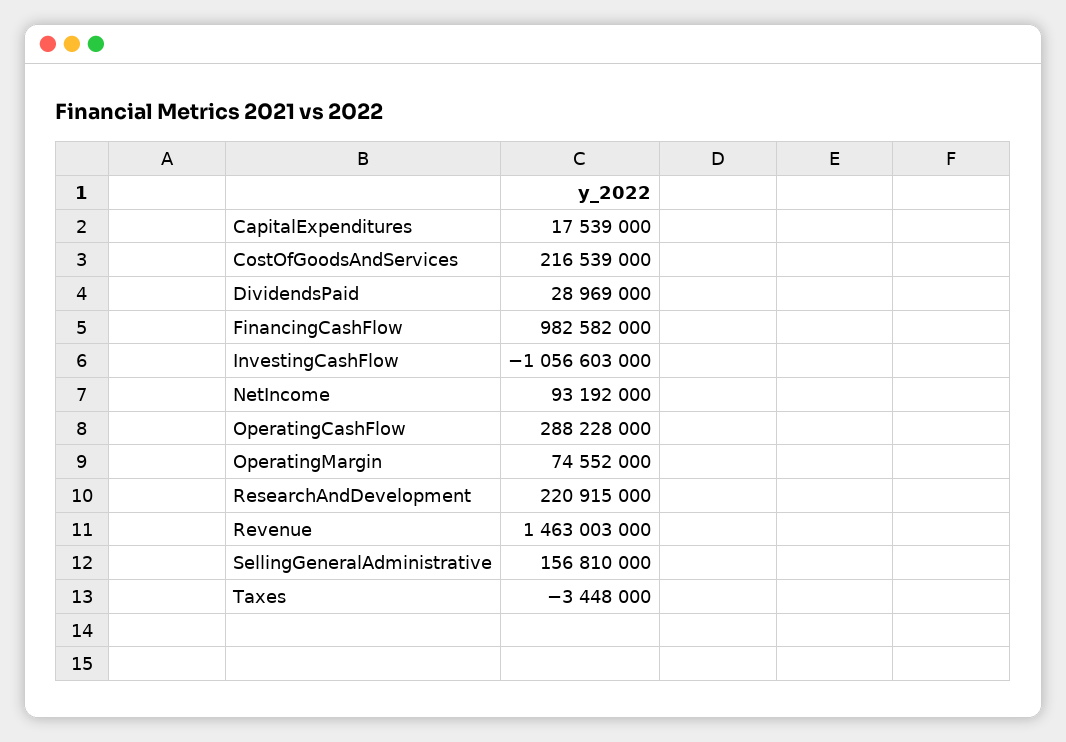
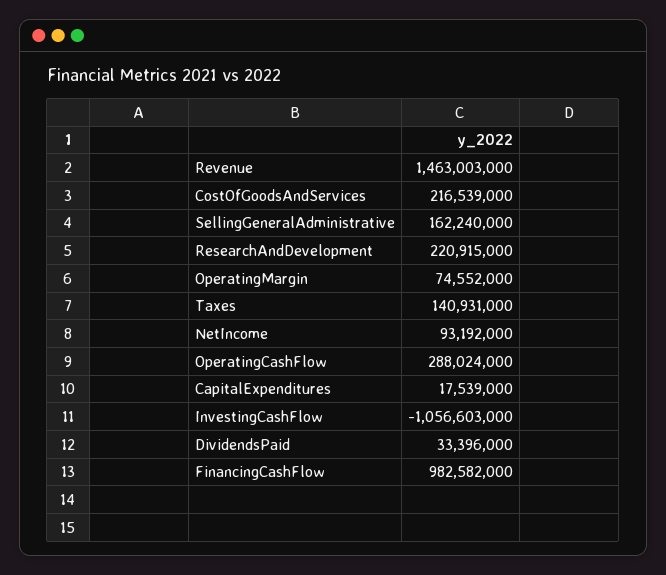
DividendsPaid: 28969000 -> 33396000
OperatingCashFlow: 288228000 -> 288024000
SellingGeneralAdministrative: 156810000 -> 162240000
Taxes: -3448000 -> 140931000

